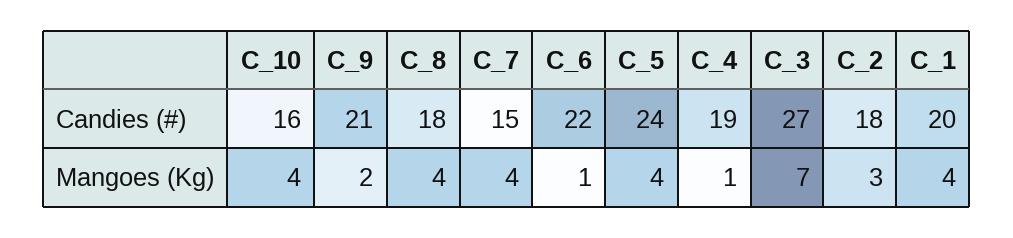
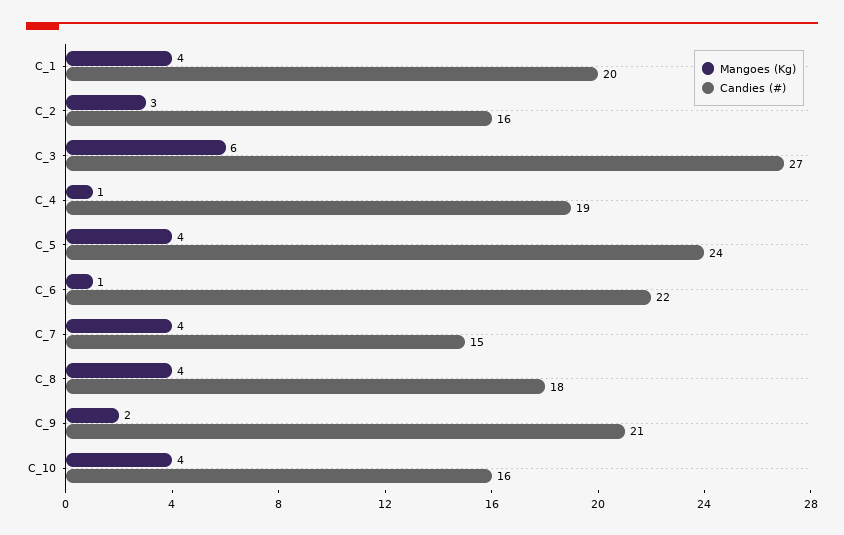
Candies (#), C_2: 18 -> 16
Mangoes (Kg), C_3: 7 -> 6

